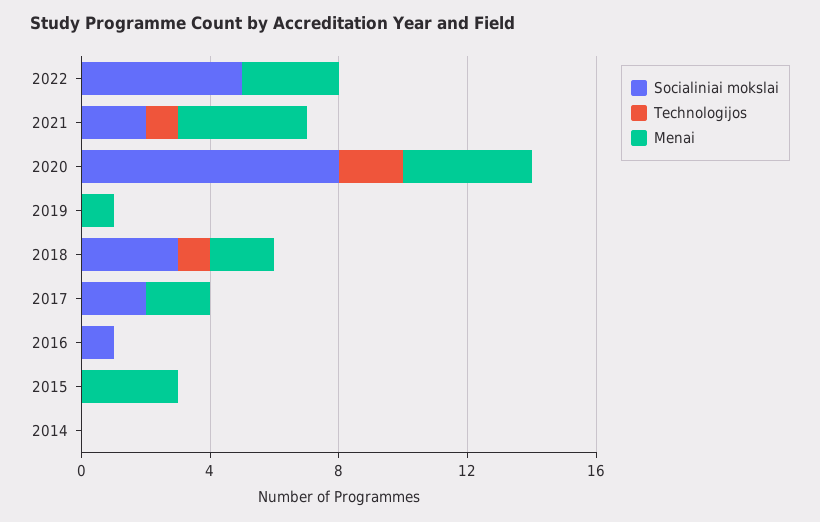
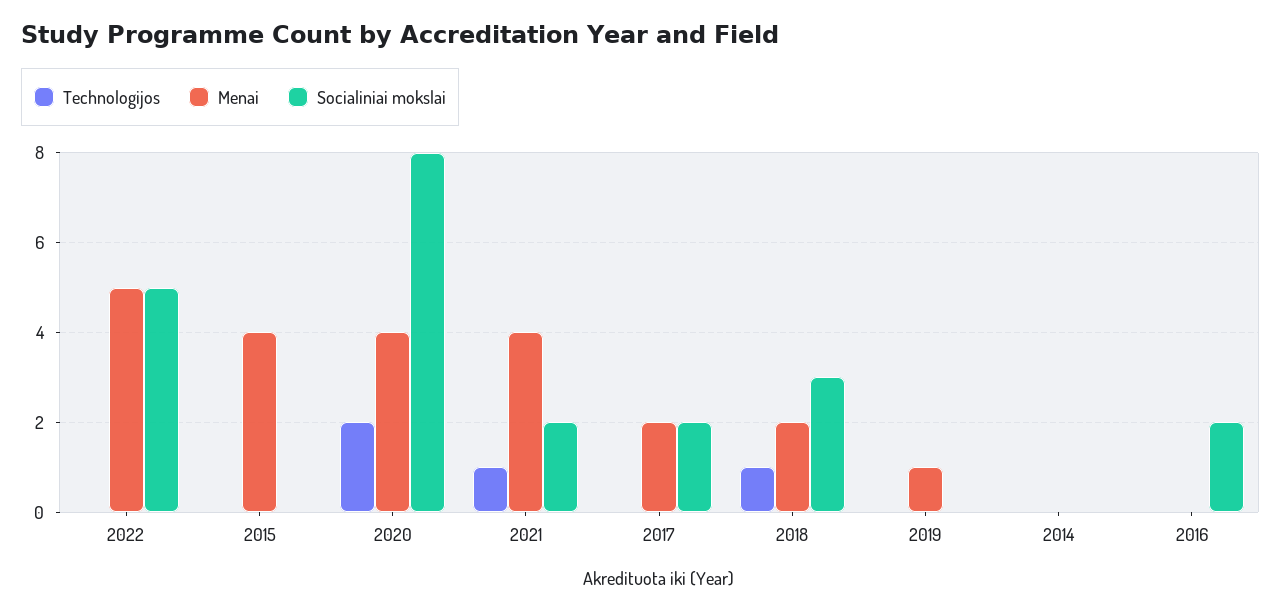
Menai, 2022: 3 -> 5
Socialiniai mokslai, 2016: 1 -> 2
Menai, 2015: 3 -> 4

